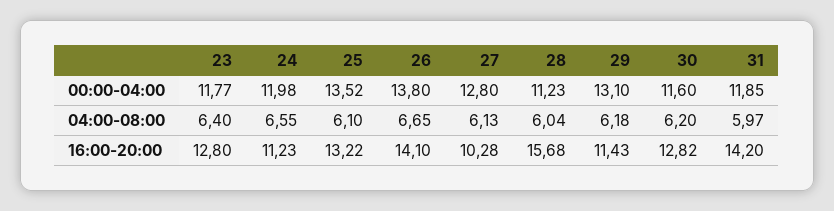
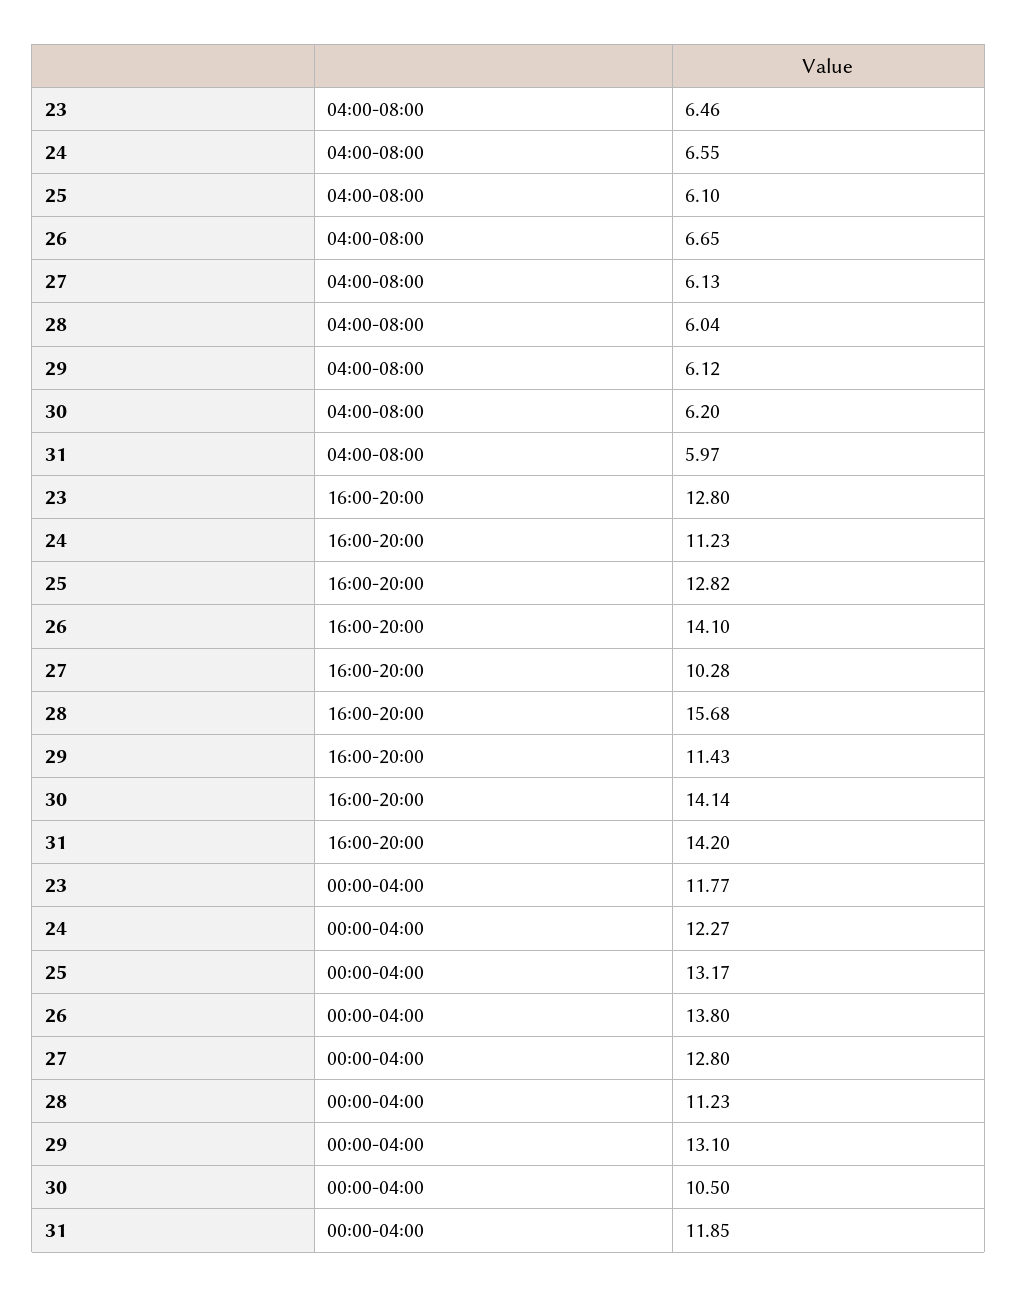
24, 00:00-04:00: 11.98 -> 12.27
25, 00:00-04:00: 13.52 -> 13.17
30, 00:00-04:00: 11.6 -> 10.5
23, 04:00-08:00: 6.4 -> 6.46
29, 04:00-08:00: 6.18 -> 6.12
25, 16:00-20:00: 13.22 -> 12.82
30, 16:00-20:00: 12.82 -> 14.14

